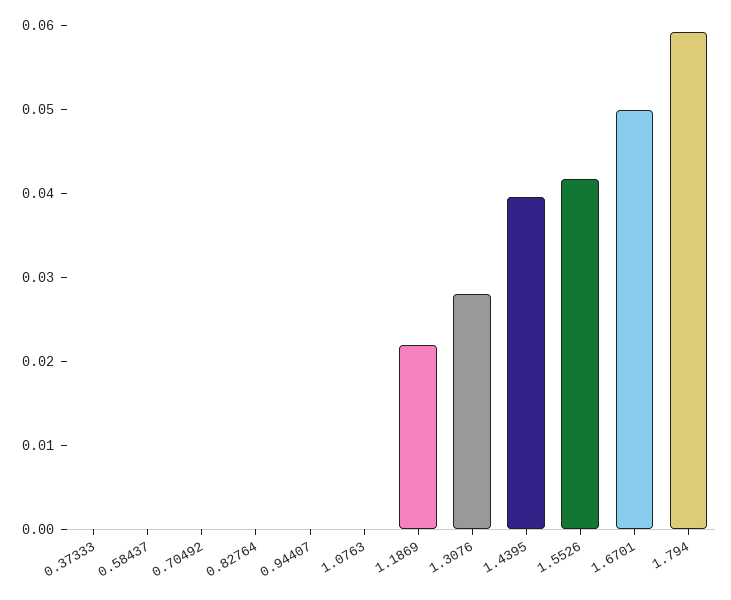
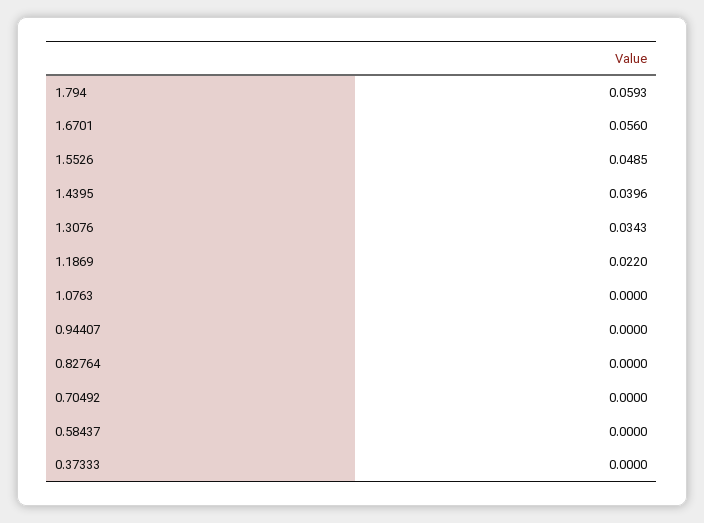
1.3076: 0.028 -> 0.0343
1.5526: 0.042 -> 0.0485
1.6701: 0.05 -> 0.056

